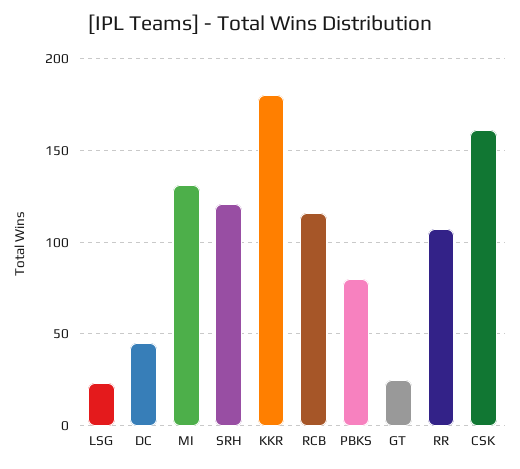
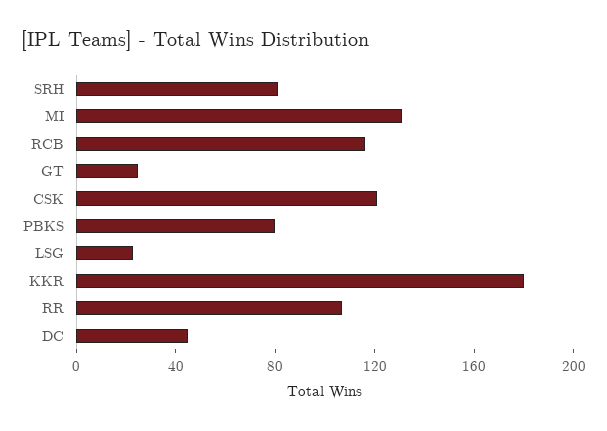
SRH: 120 -> 80
CSK: 160 -> 120

